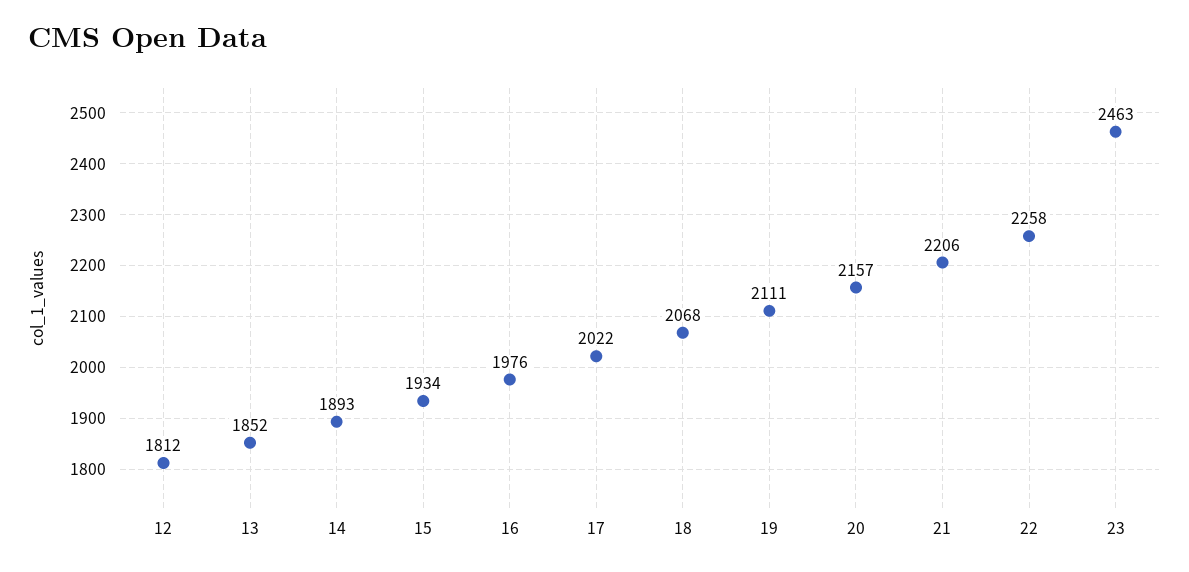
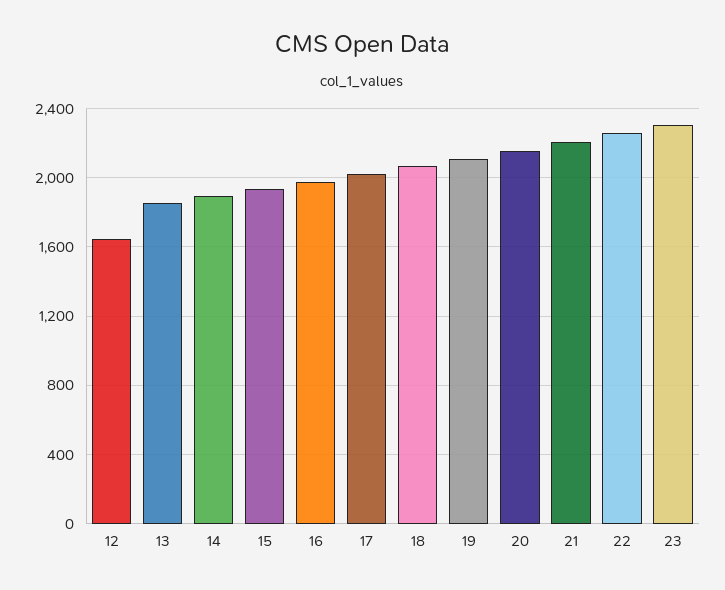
12: 1812 -> 1650
23: 2463 -> 2300

